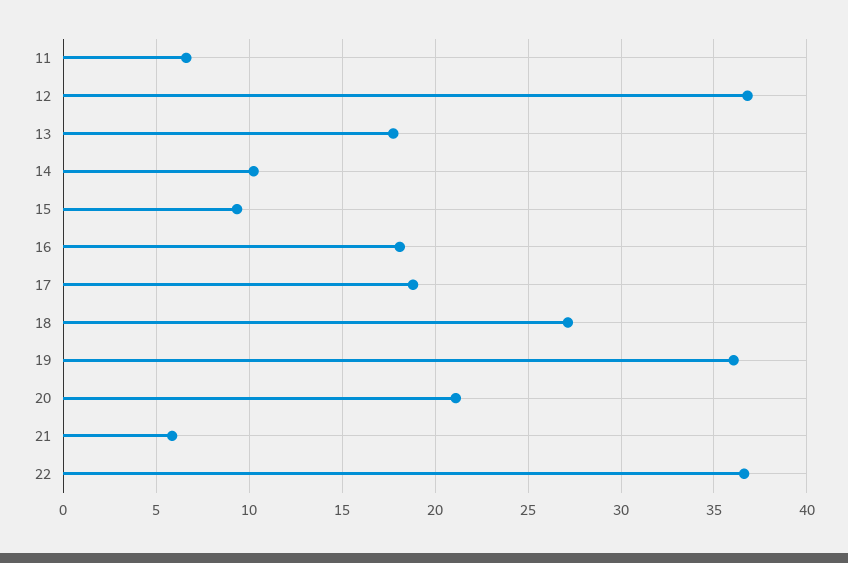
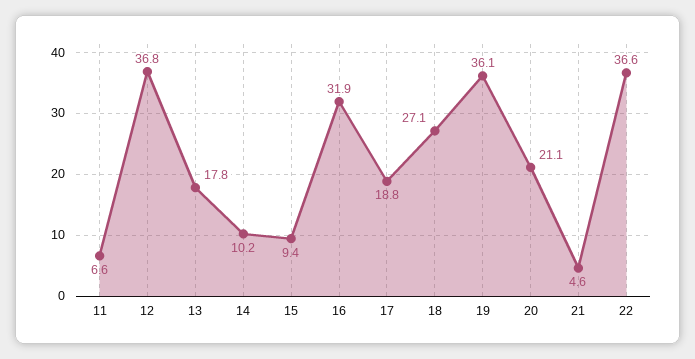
16: 18 -> 31.9
21: 6 -> 4.6

